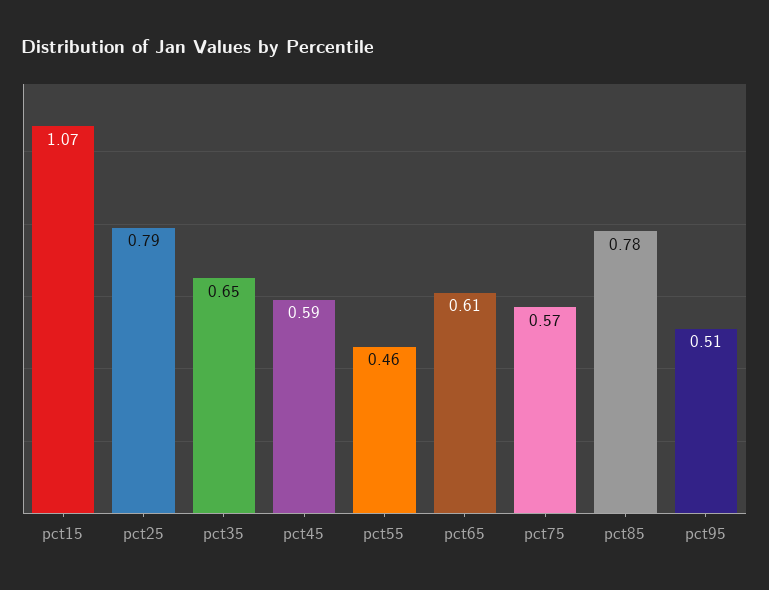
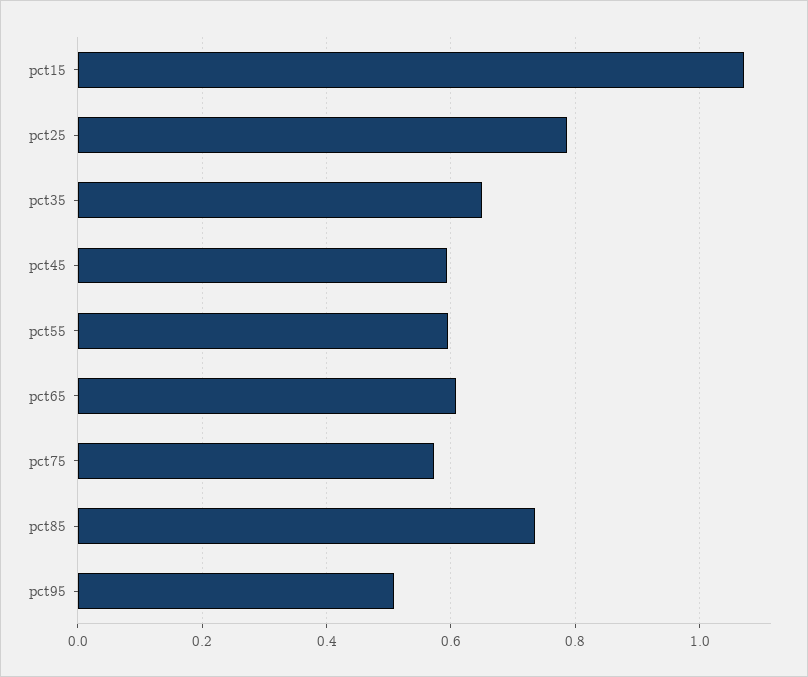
pct55: 0.46 -> 0.6
pct85: 0.78 -> 0.74

